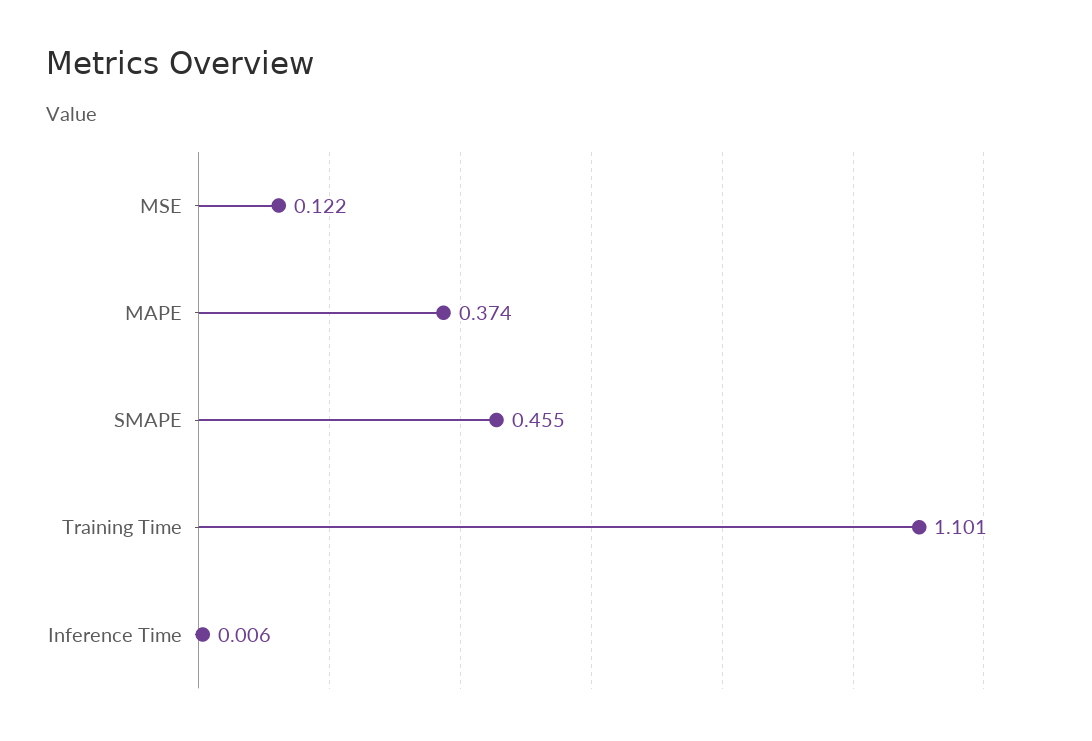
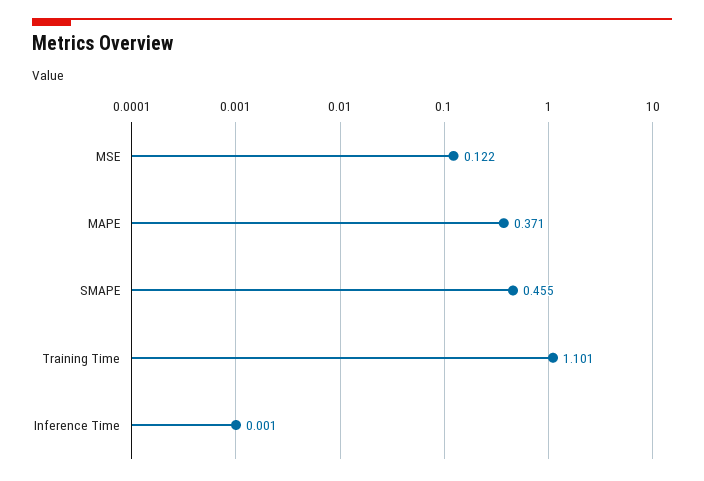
MAPE: 0.374 -> 0.371
Inference Time: 0.006 -> 0.001

